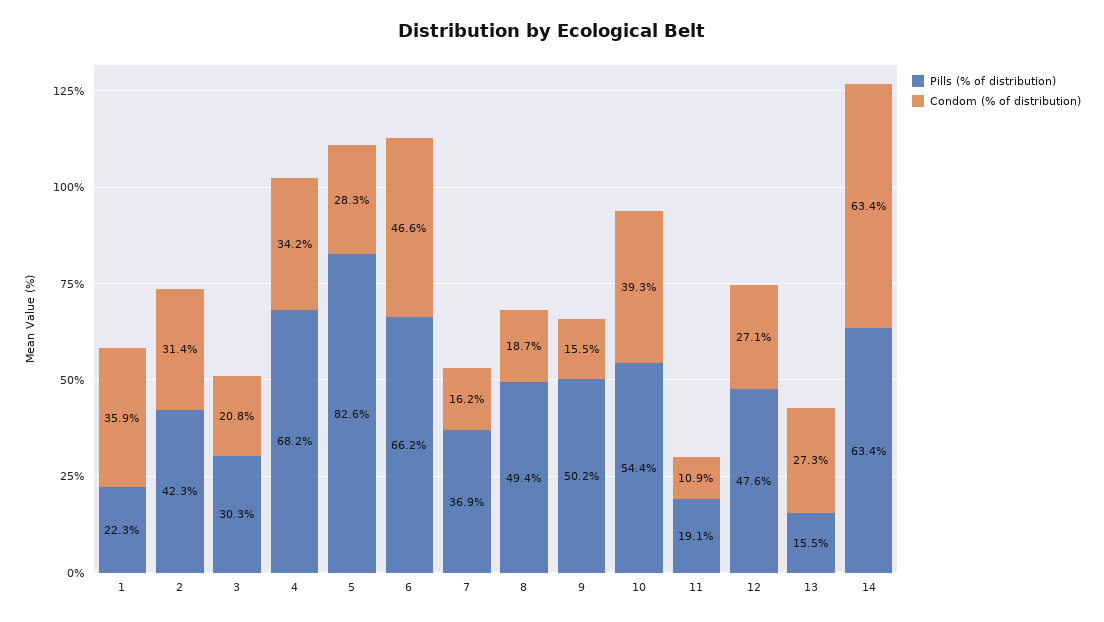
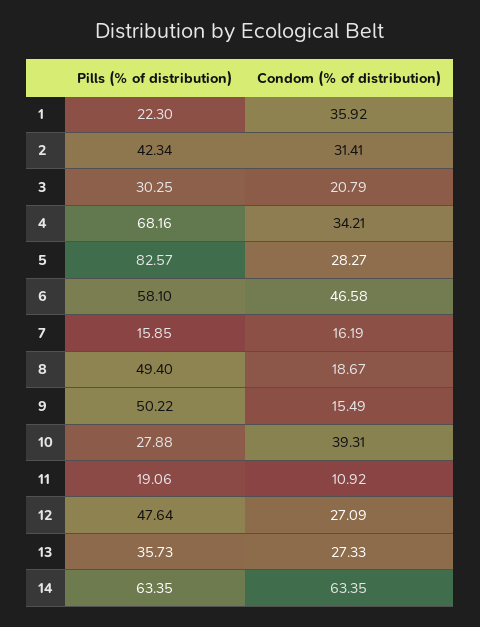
Pills (% of distribution), 6: 66.2 -> 58.1
Pills (% of distribution), 7: 36.9 -> 15.85
Pills (% of distribution), 10: 54.4 -> 27.88
Pills (% of distribution), 13: 15.5 -> 35.73

